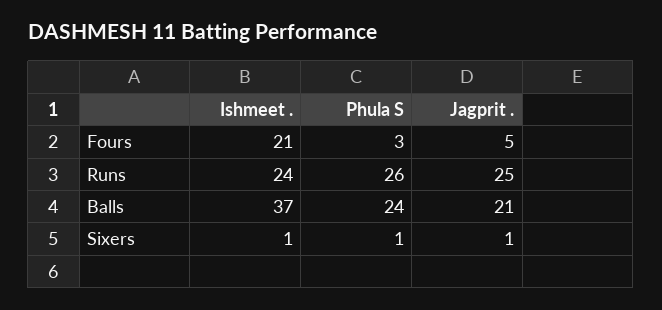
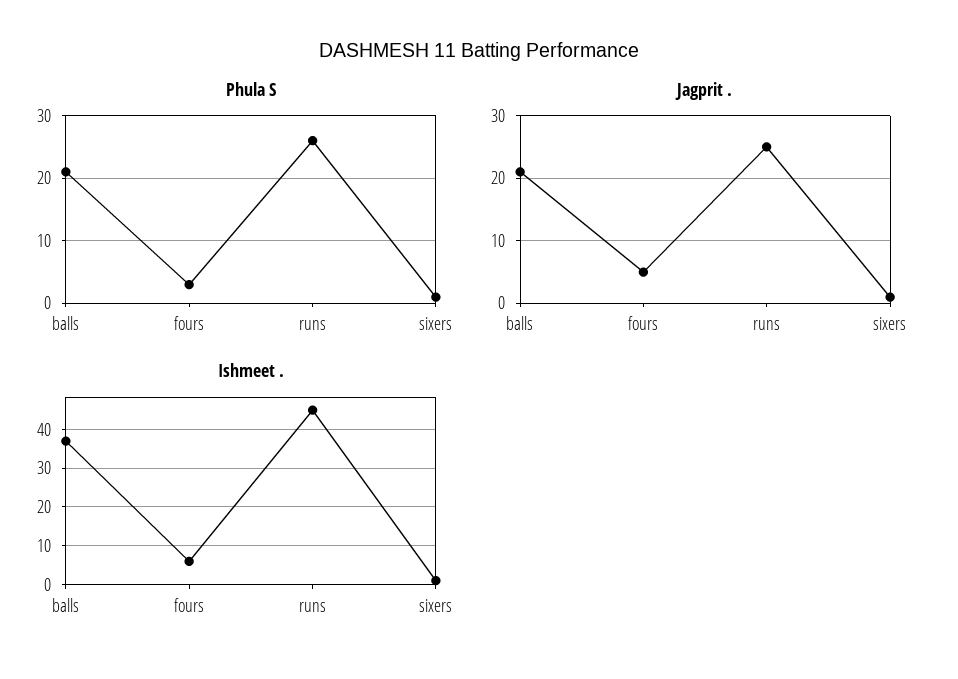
Ishmeet ., Fours: 21 -> 5
Ishmeet ., Runs: 24 -> 45
Phula S, Balls: 24 -> 21

